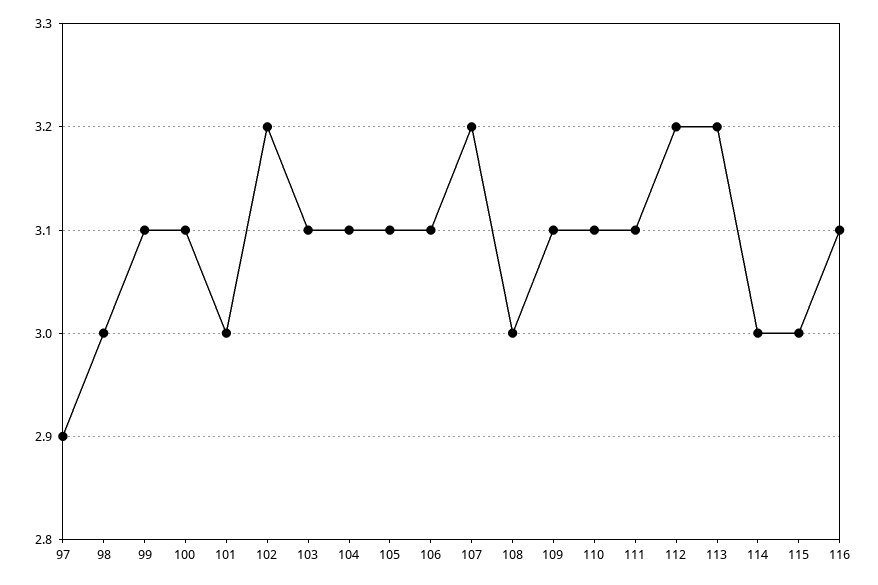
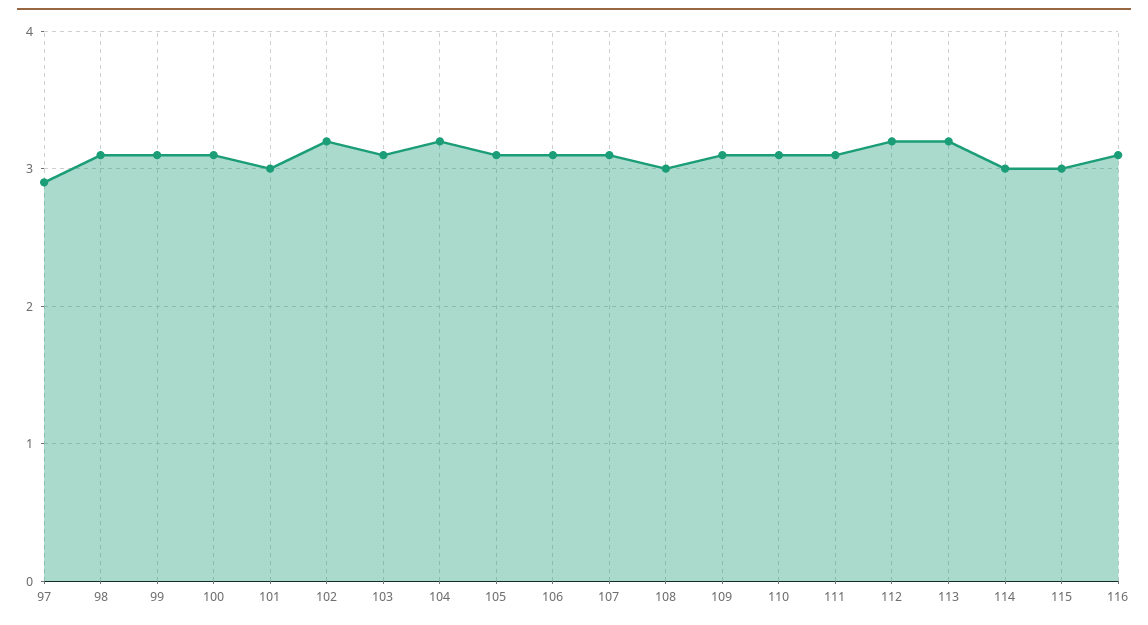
98: 3 -> 3.1
104: 3.1 -> 3.2
107: 3.2 -> 3.1

